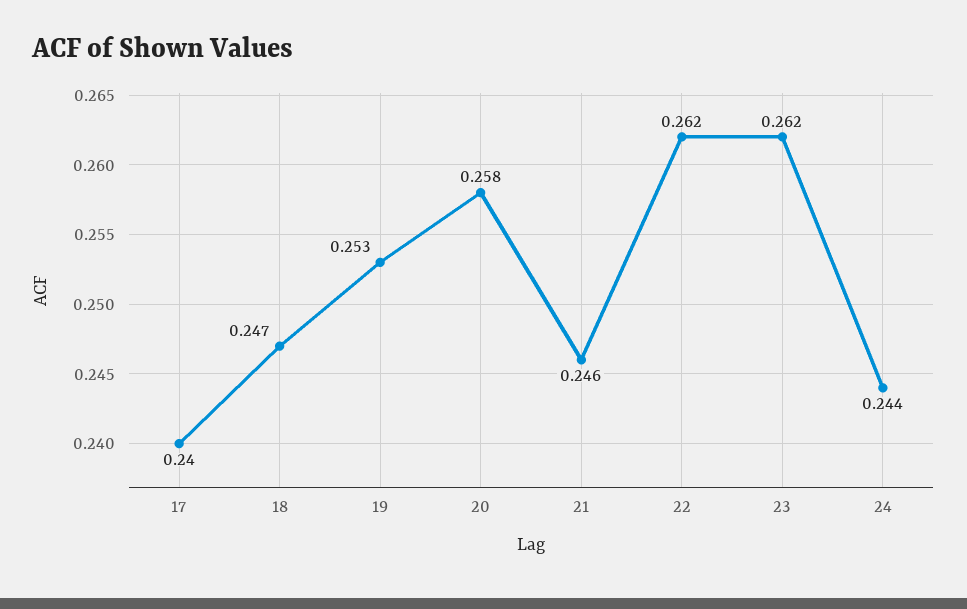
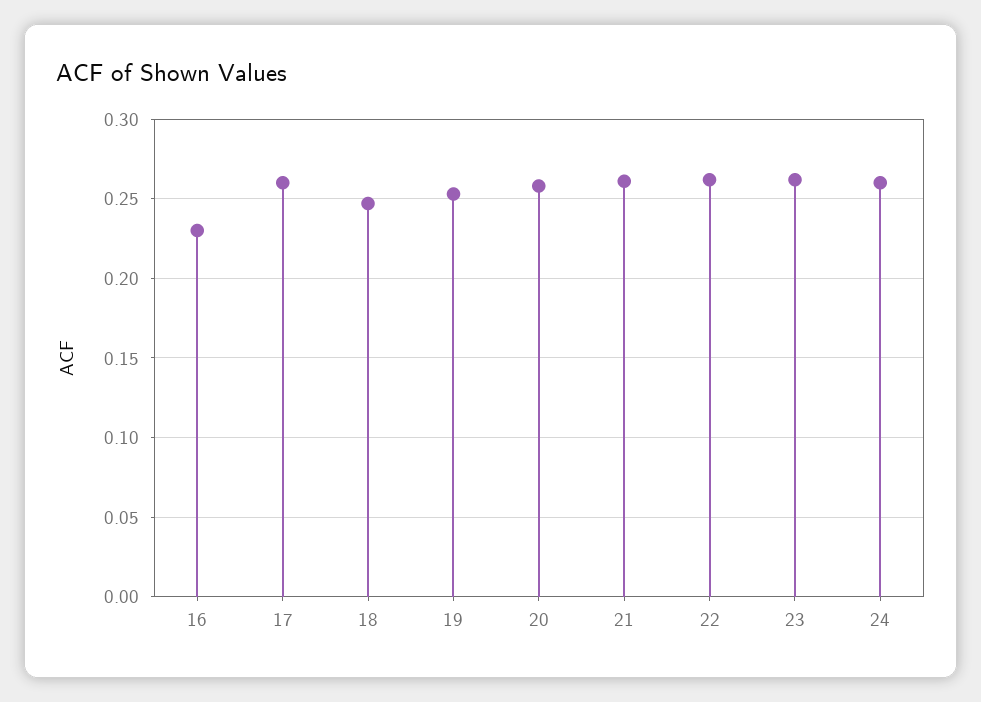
17: 0.24 -> 0.26
21: 0.246 -> 0.26
24: 0.244 -> 0.26
16: none -> 0.23

